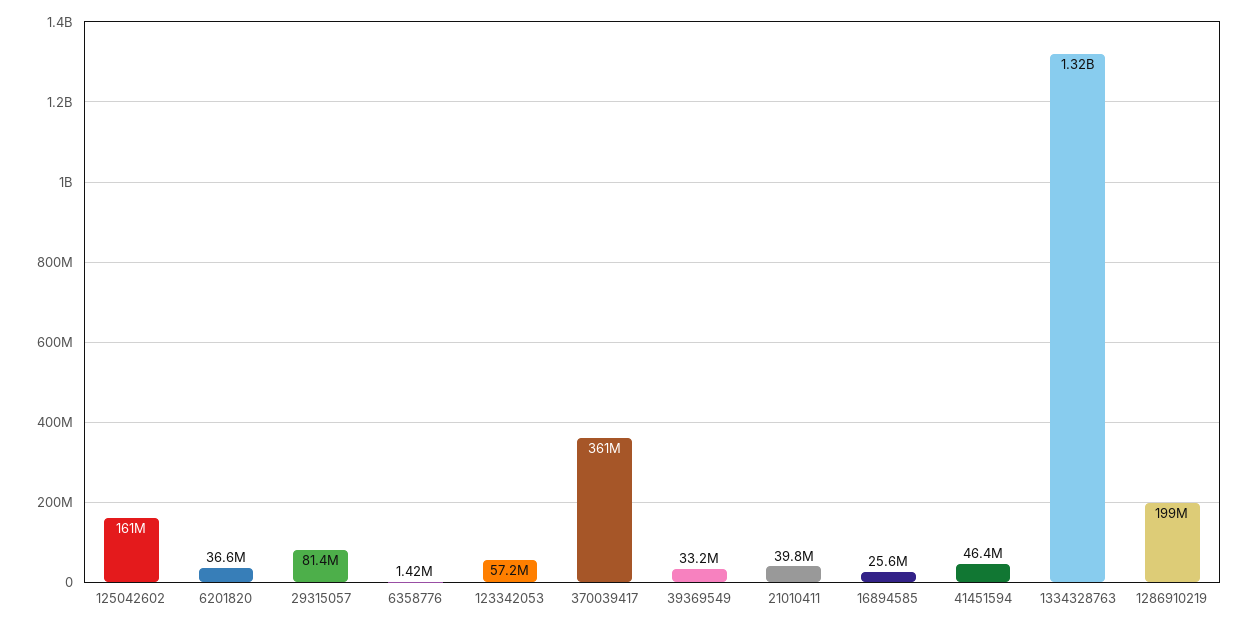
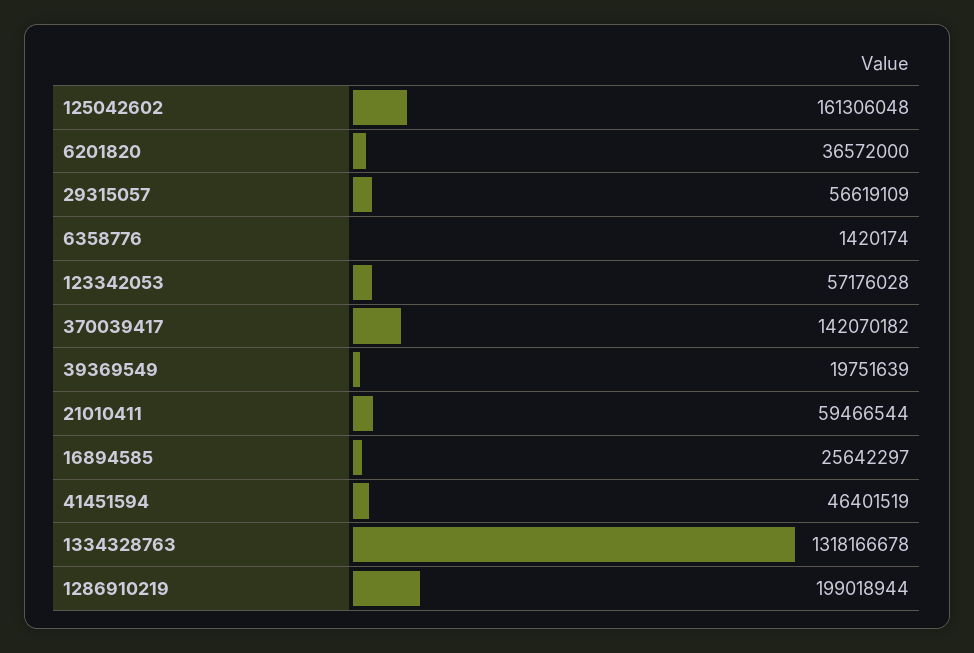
29315057: 81400000 -> 56619109
370039417: 361000000 -> 142070182
39369549: 33200000 -> 19751639
21010411: 39800000 -> 59466544

